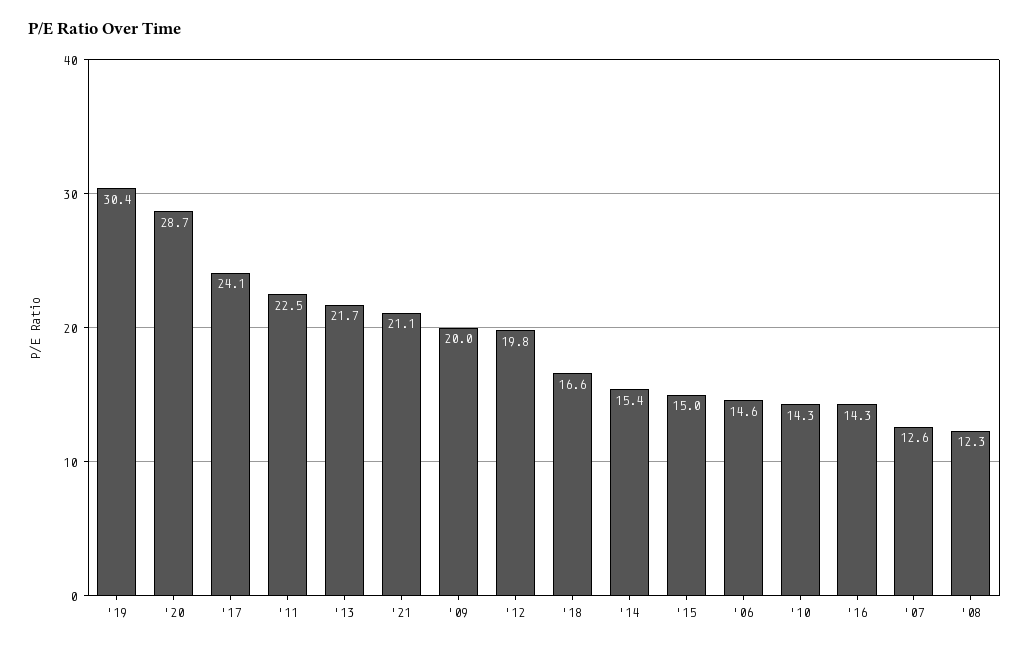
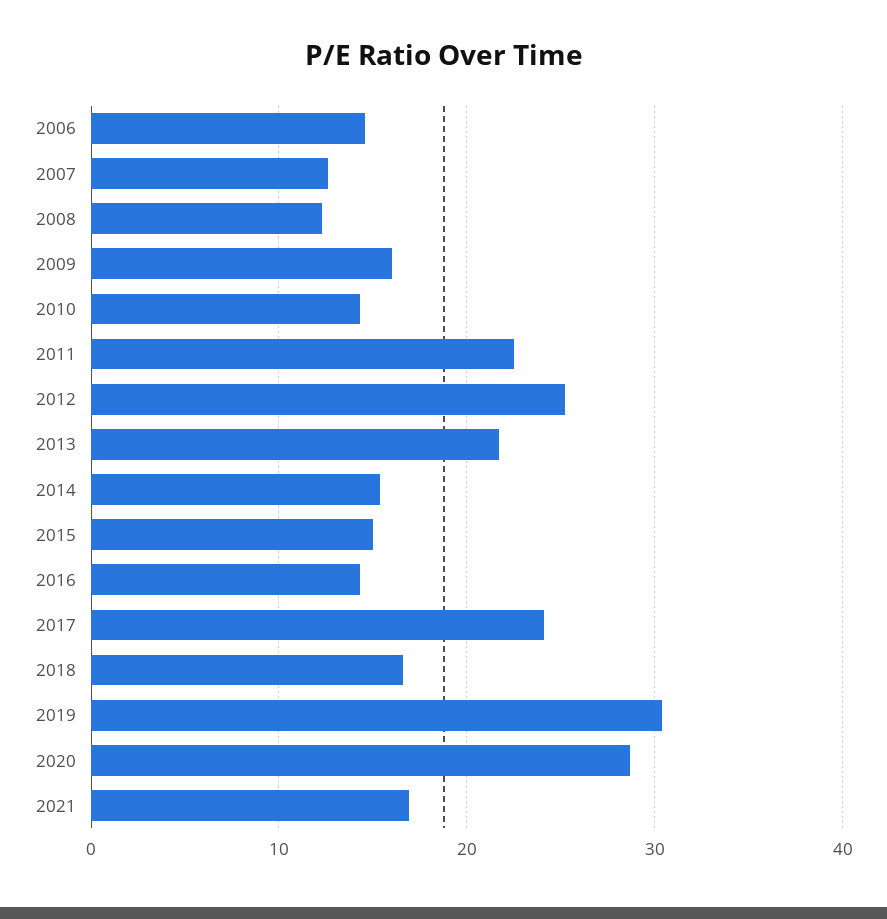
'21: 21.1 -> 17
'09: 20 -> 16
'12: 19.8 -> 25

